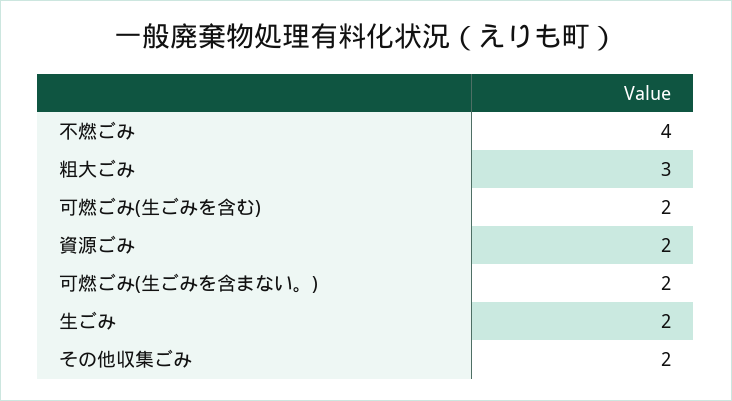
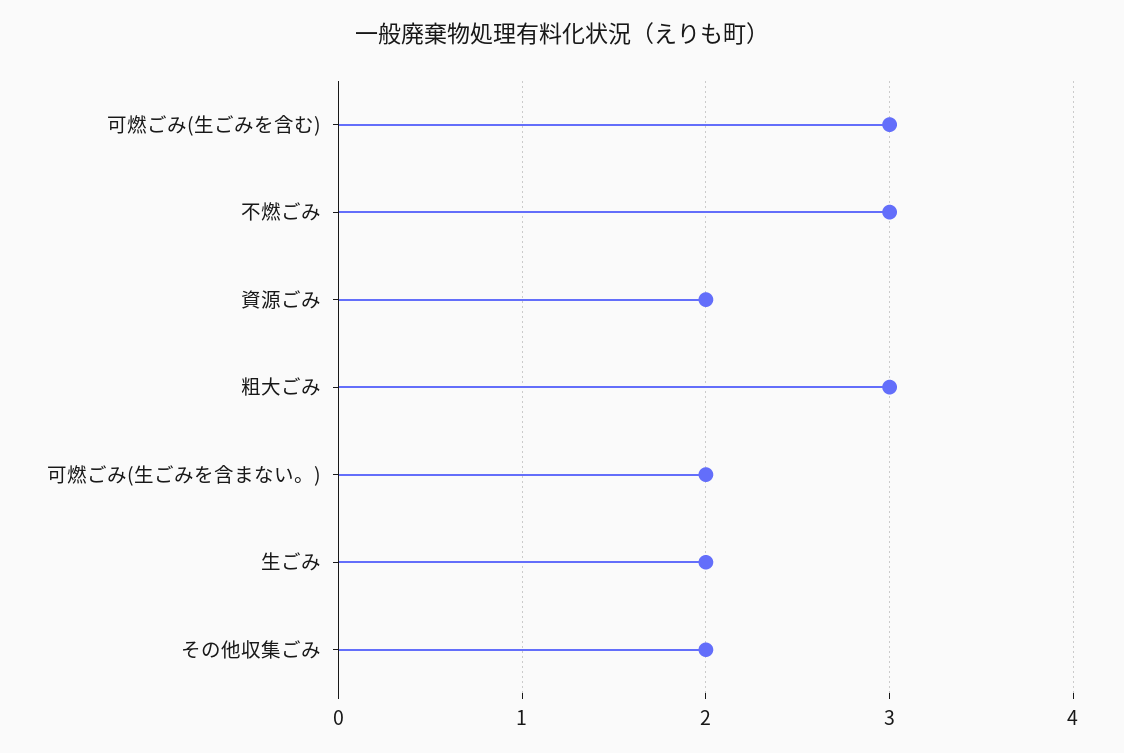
不燃ごみ: 4 -> 3
可燃ごみ(生ごみを含む): 2 -> 3

